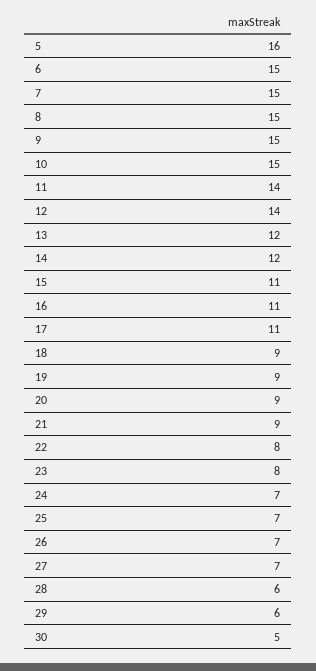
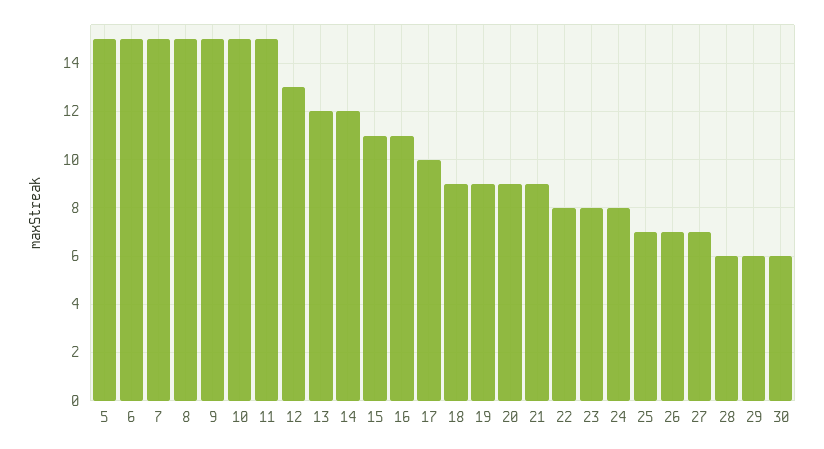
5: 16 -> 15
11: 14 -> 15
12: 14 -> 13
17: 11 -> 10
24: 7 -> 8
30: 5 -> 6

